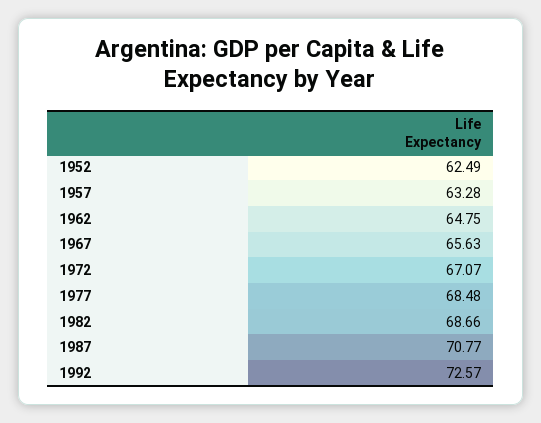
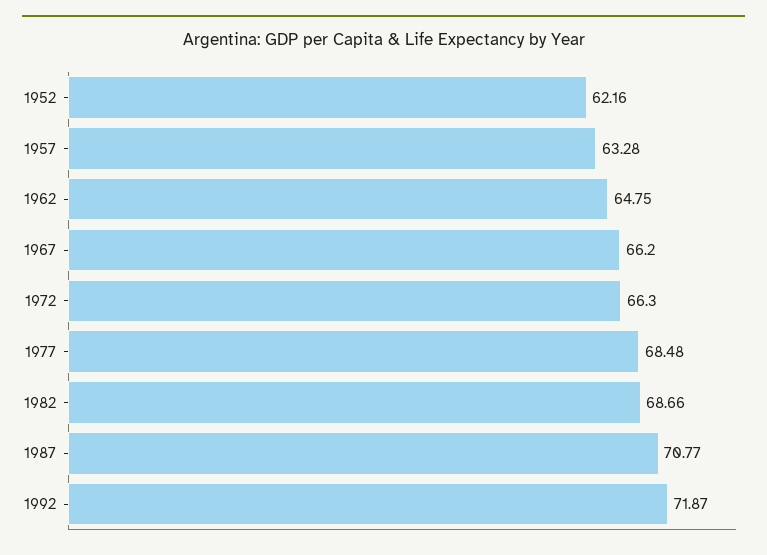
1952: 62.49 -> 62.16
1967: 65.63 -> 66.2
1972: 67.07 -> 66.3
1992: 72.57 -> 71.87

